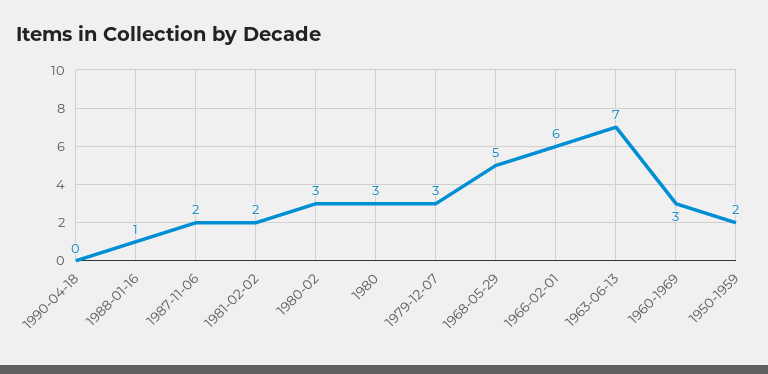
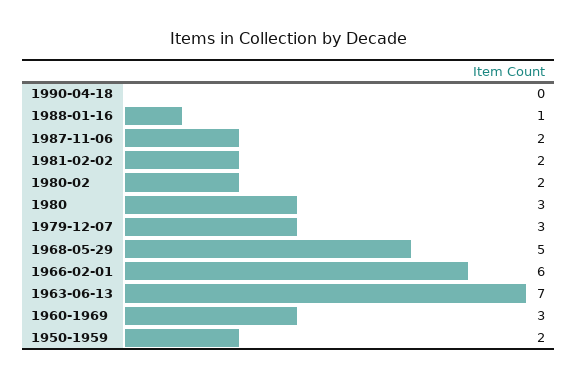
1980-02: 3 -> 2

